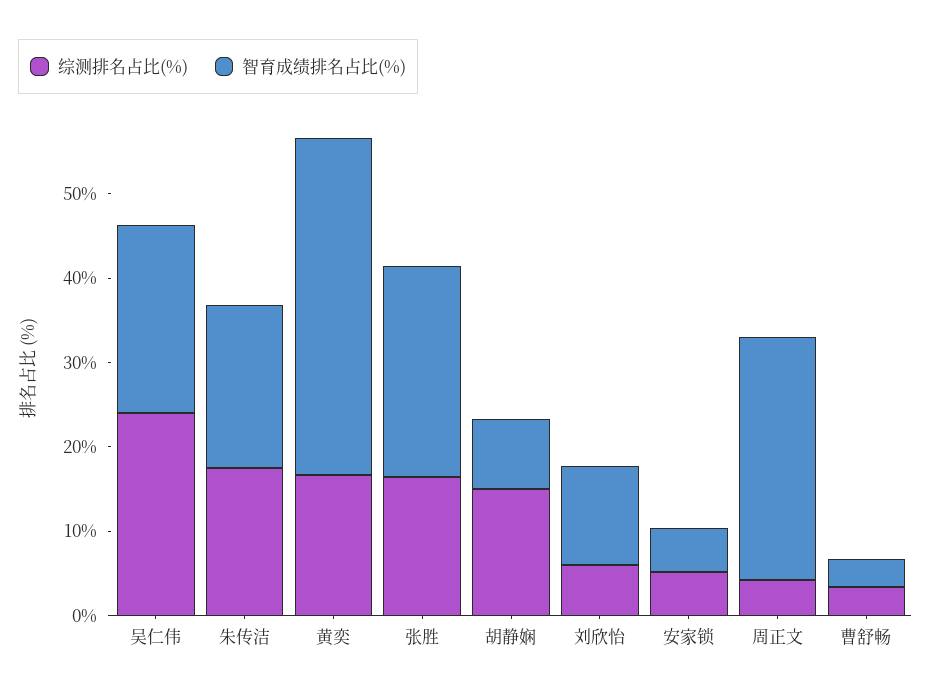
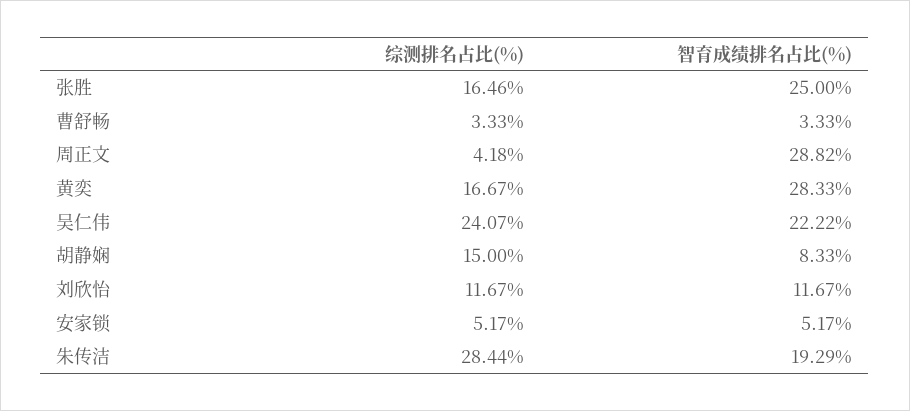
综测排名占比(%), 朱传洁: 18 -> 28.44
智育成绩排名占比(%), 黄奕: 40 -> 28.33
综测排名占比(%), 刘欣怡: 6 -> 11.67

